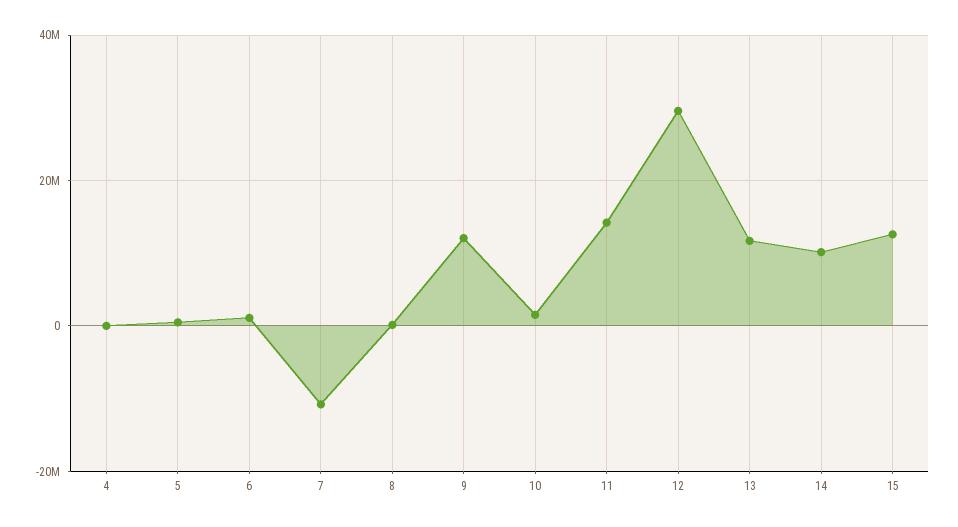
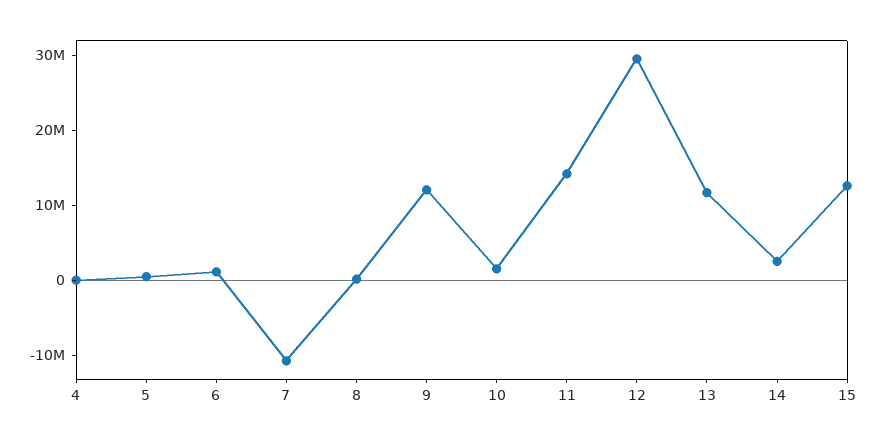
14: 10000000 -> 2000000

